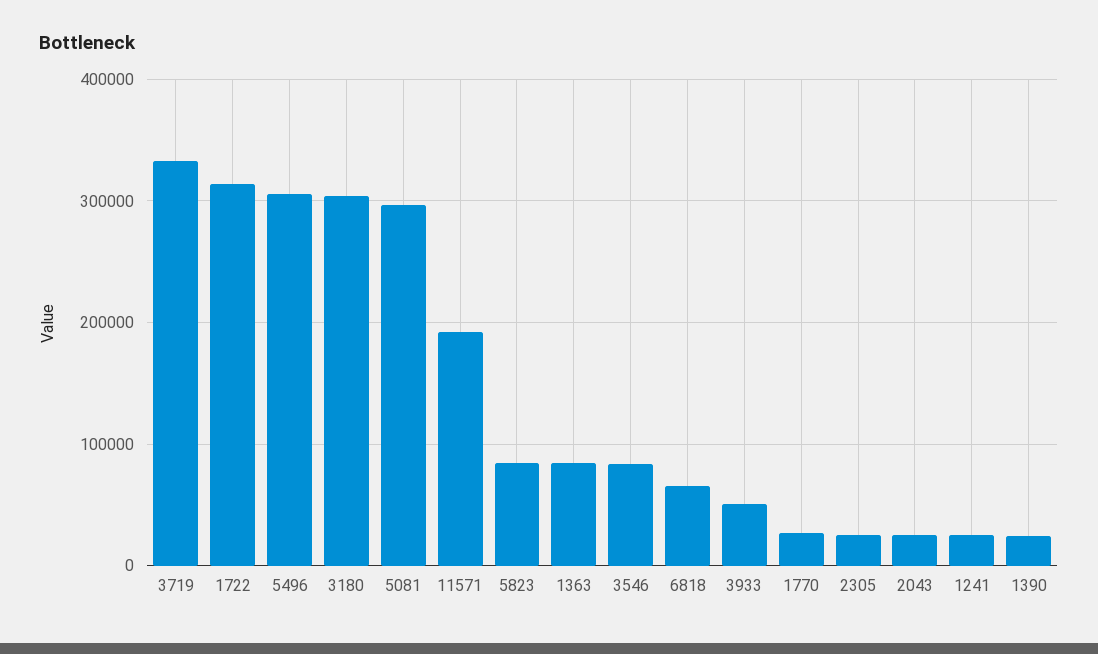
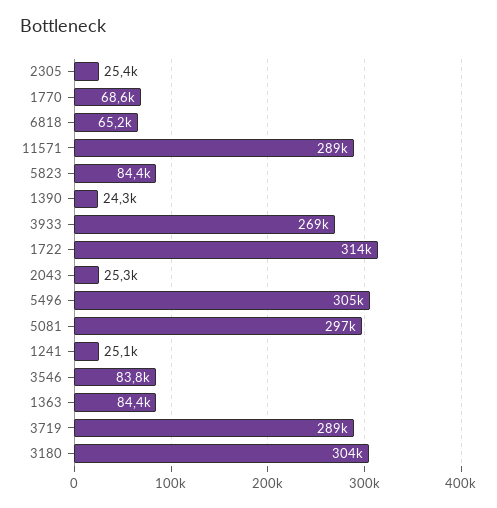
3719: 330000 -> 289000
11571: 190000 -> 289000
3933: 50000 -> 269000
1770: 30000 -> 68600

